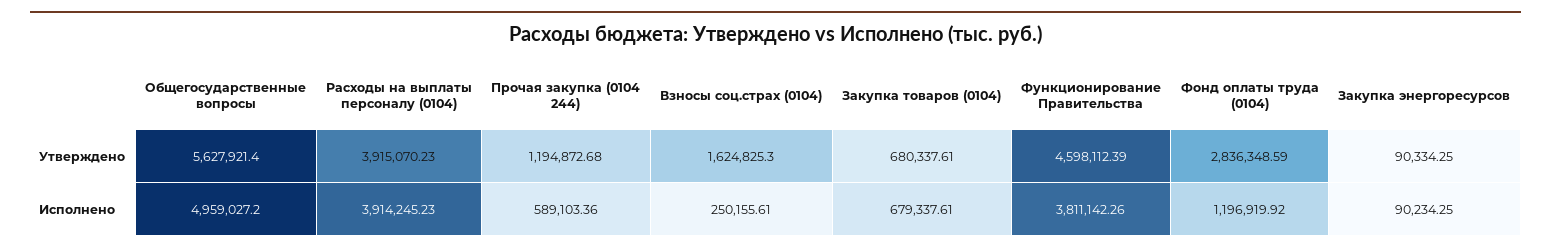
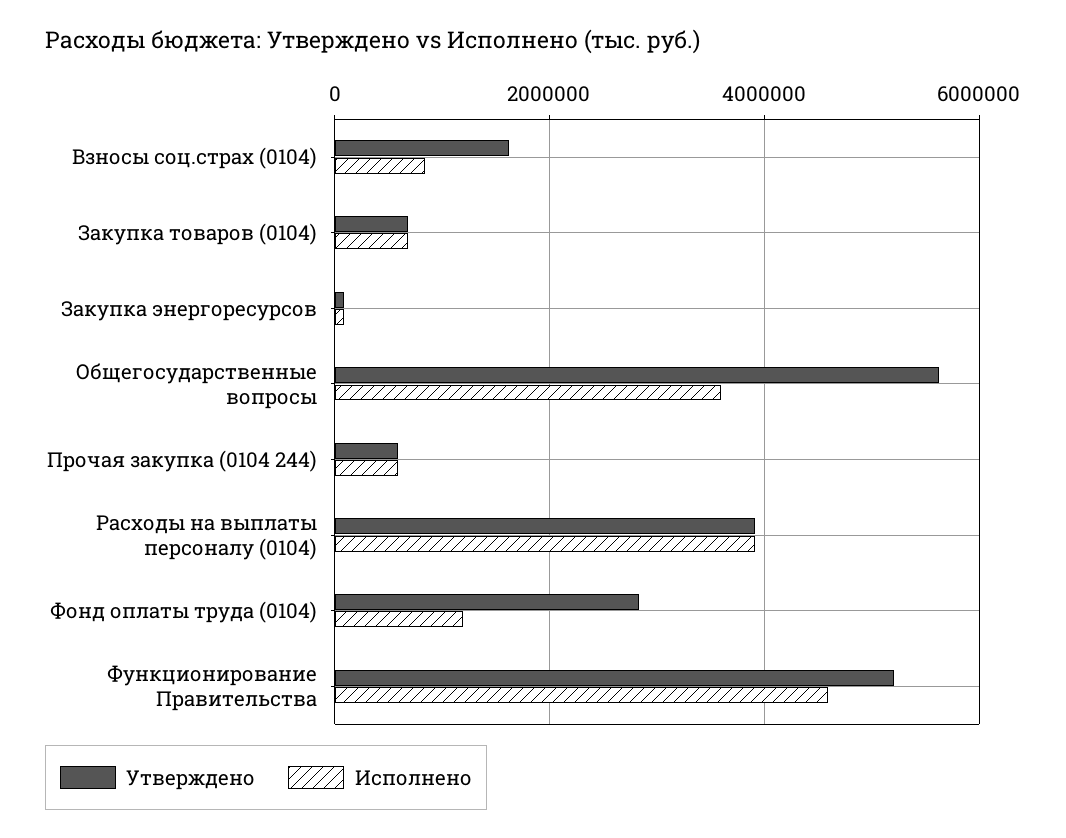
Утверждено, Прочая закупка (0104 244): 1194872.68 -> 600000
Утверждено, Функционирование Правительства: 4598112.39 -> 5200000
Исполнено, Общегосударственные вопросы: 4959027.2 -> 3600000
Исполнено, Взносы соц.страх (0104): 250155.61 -> 800000
Исполнено, Функционирование Правительства: 3811142.26 -> 4600000

